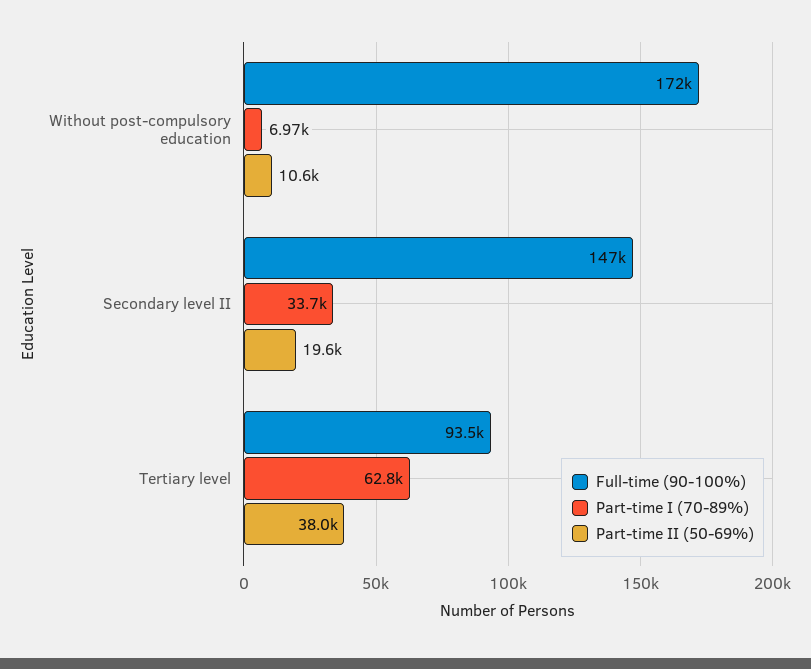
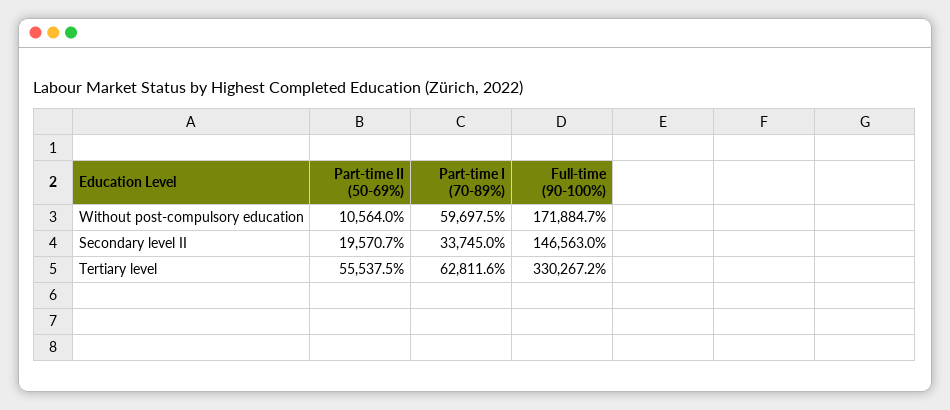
Part-time I (70-89%), Without post-compulsory education: 6970 -> 59697.5
Full-time (90-100%), Tertiary level: 93500 -> 330267.2
Part-time II (50-69%), Tertiary level: 38000 -> 55537.5

